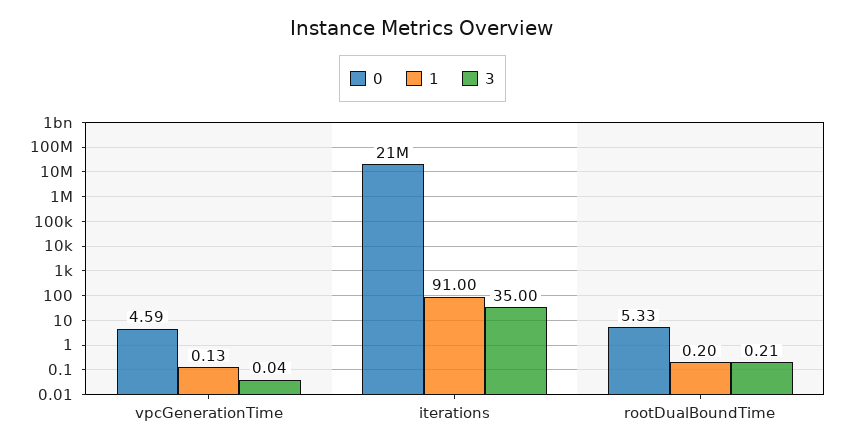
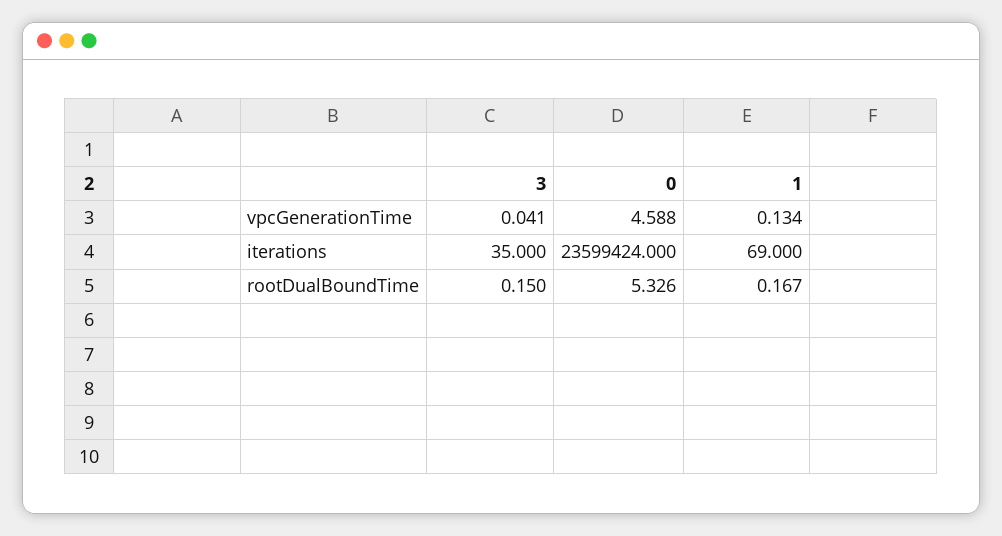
0, iterations: 21000000 -> 23599424
1, iterations: 91 -> 69
1, rootDualBoundTime: 0.2 -> 0.167
3, rootDualBoundTime: 0.21 -> 0.15

